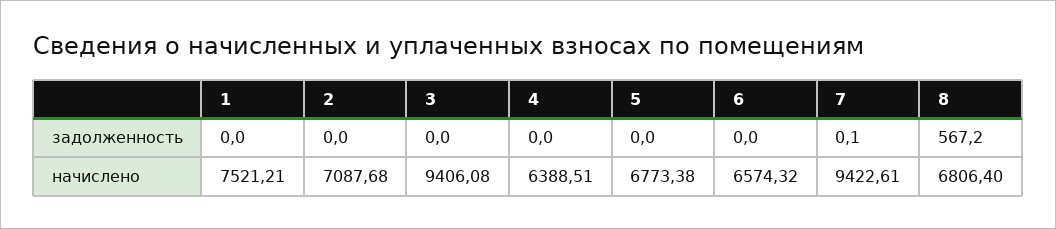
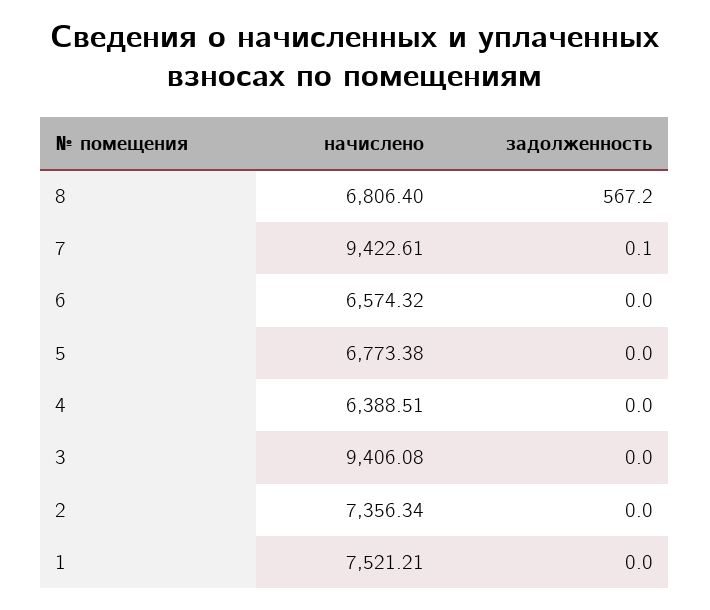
2, начислено: 7087.68 -> 7356.34

